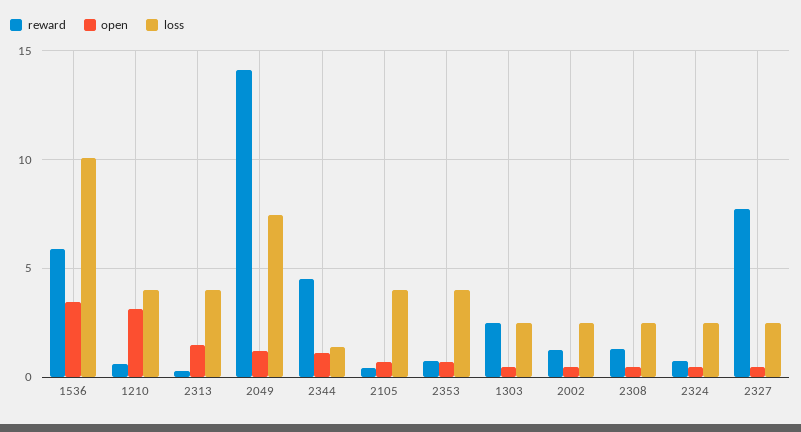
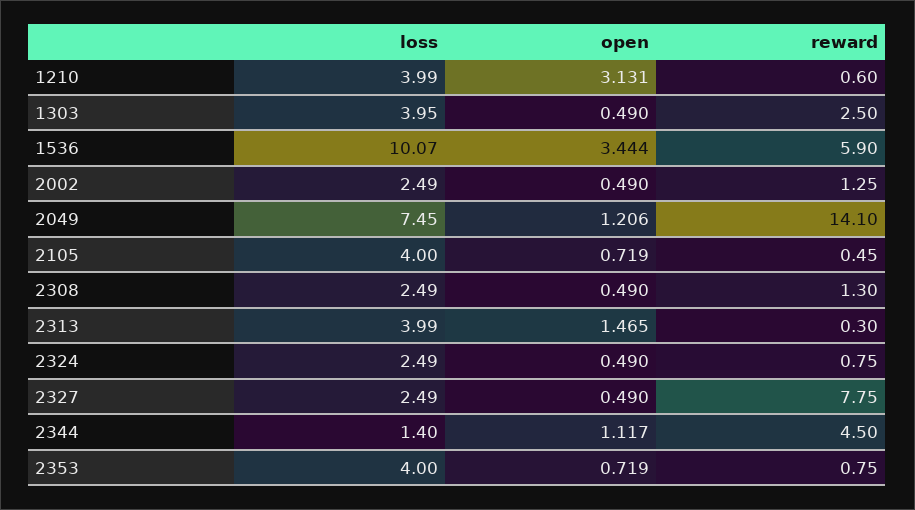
loss, 1303: 2.5 -> 3.95

